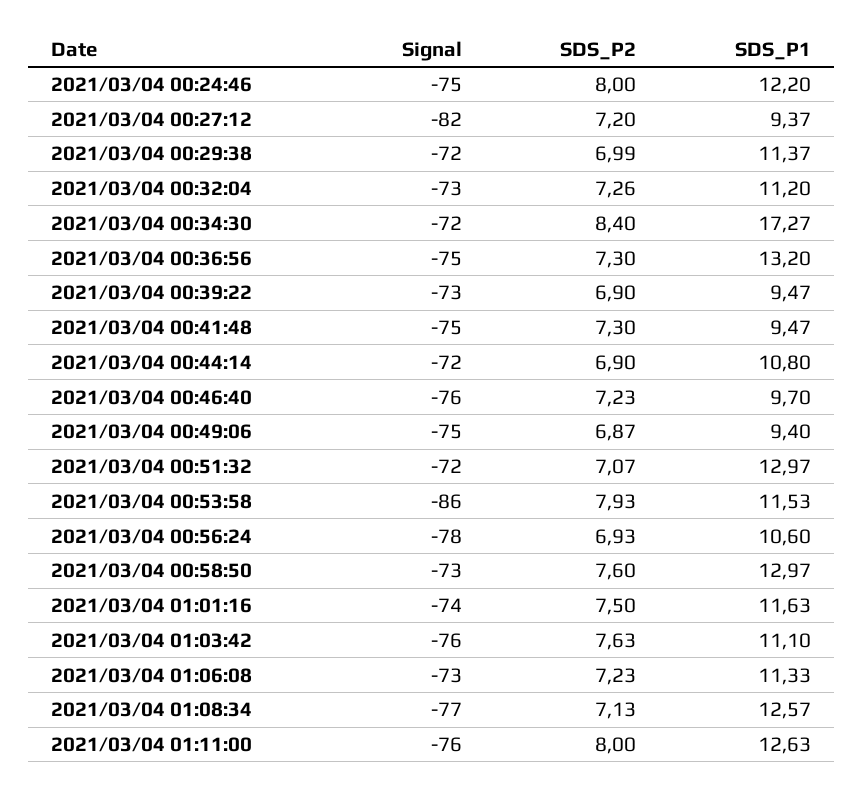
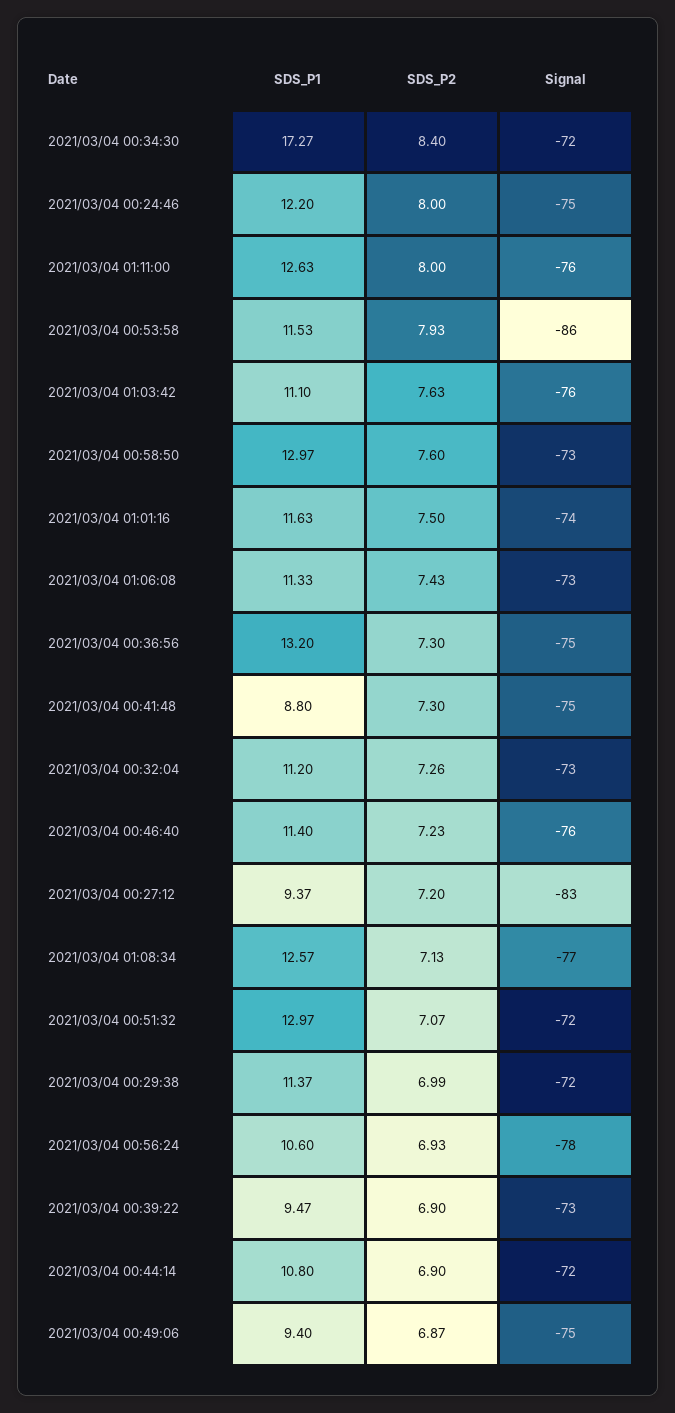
Signal, 2021/03/04 00:27:12: -82 -> -83
SDS_P1, 2021/03/04 00:41:48: 9.47 -> 8.8
SDS_P1, 2021/03/04 00:46:40: 9.7 -> 11.4
SDS_P2, 2021/03/04 01:06:08: 7.23 -> 7.43

